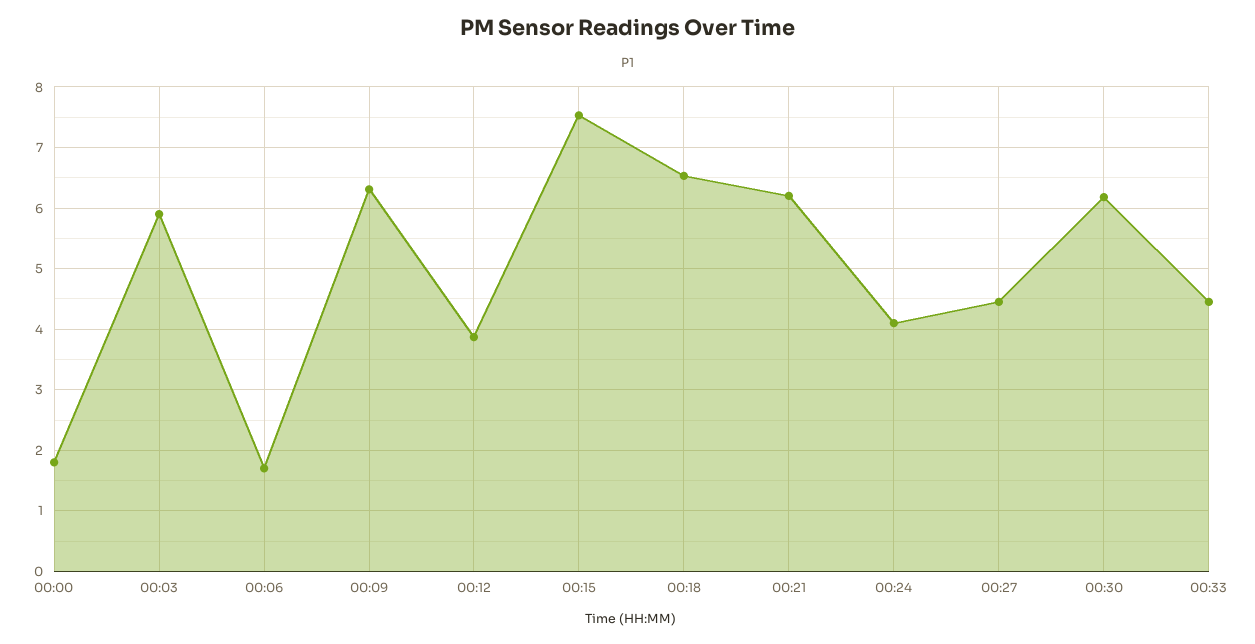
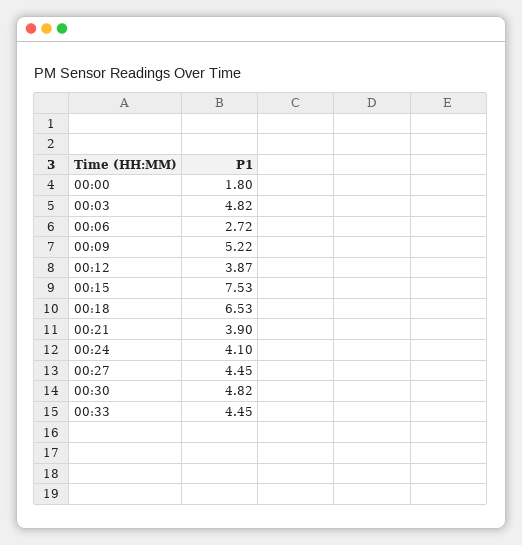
00:03: 5.9 -> 4.82
00:06: 1.7 -> 2.72
00:09: 6.3 -> 5.22
00:21: 6.2 -> 3.9
00:30: 6.2 -> 4.82

